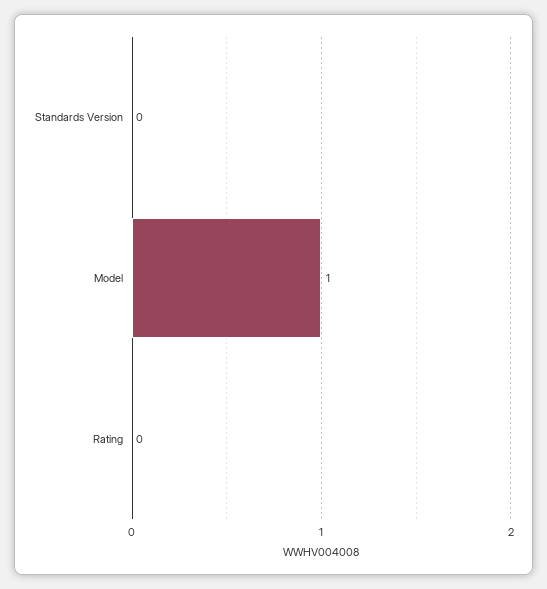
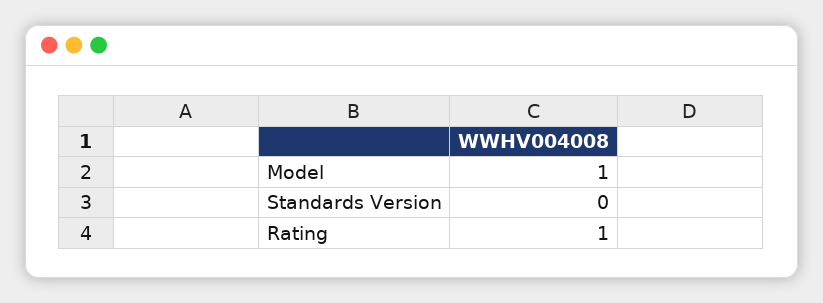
Rating: 0 -> 1

